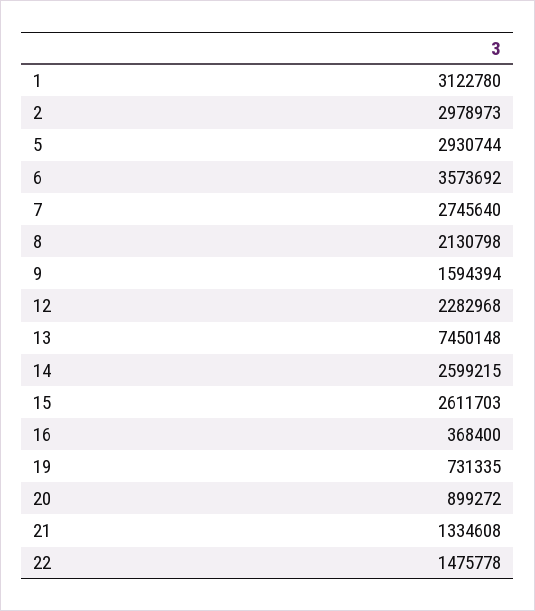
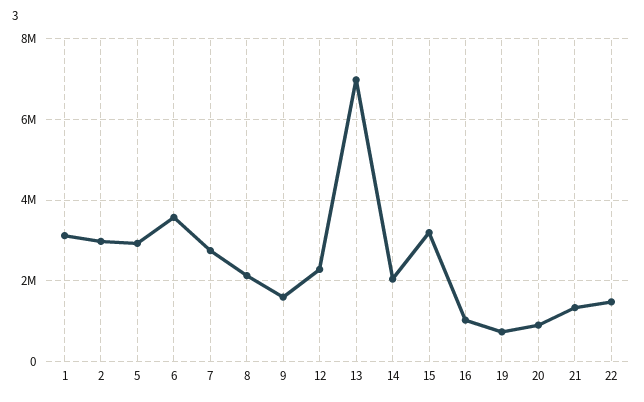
13: 7450148 -> 7000000
14: 2599215 -> 2000000
15: 2611703 -> 3200000
16: 368400 -> 1000000

